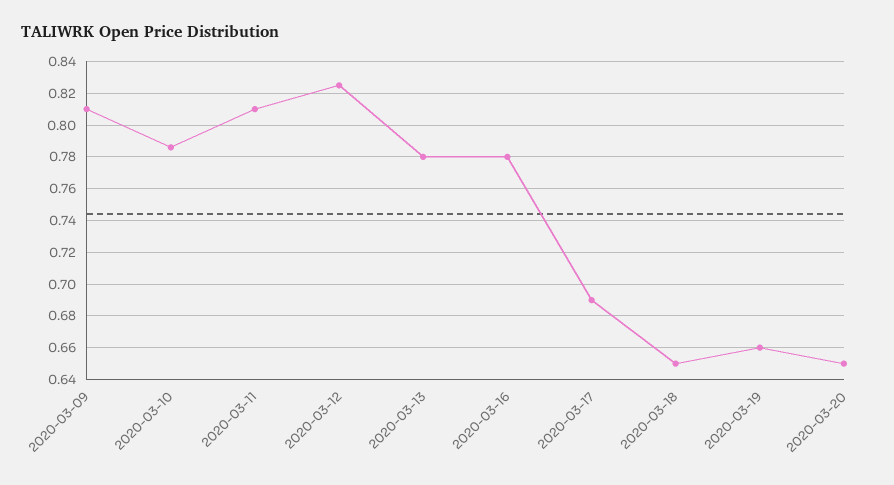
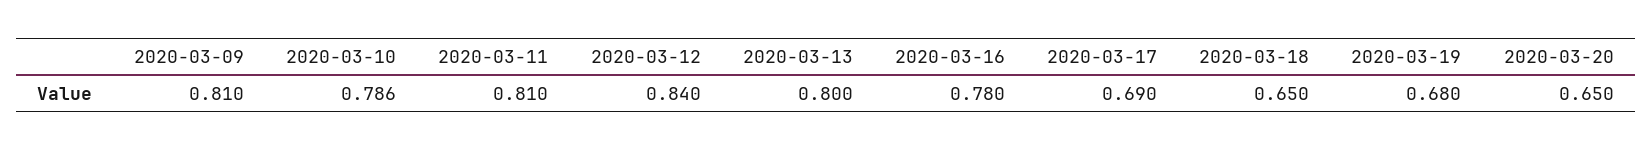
2020-03-12: 0.825 -> 0.84
2020-03-13: 0.78 -> 0.8
2020-03-19: 0.66 -> 0.68

